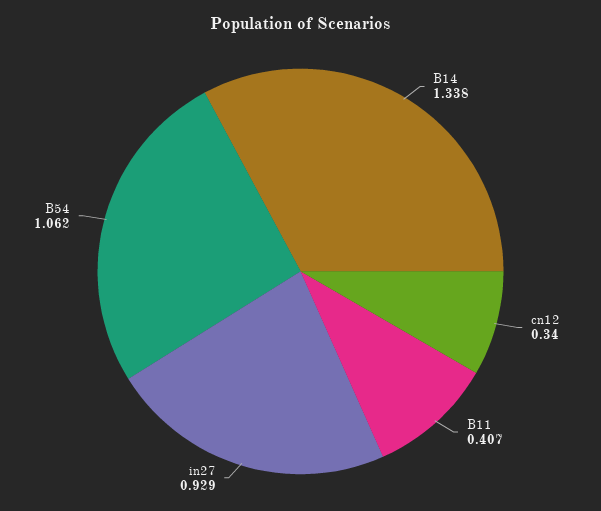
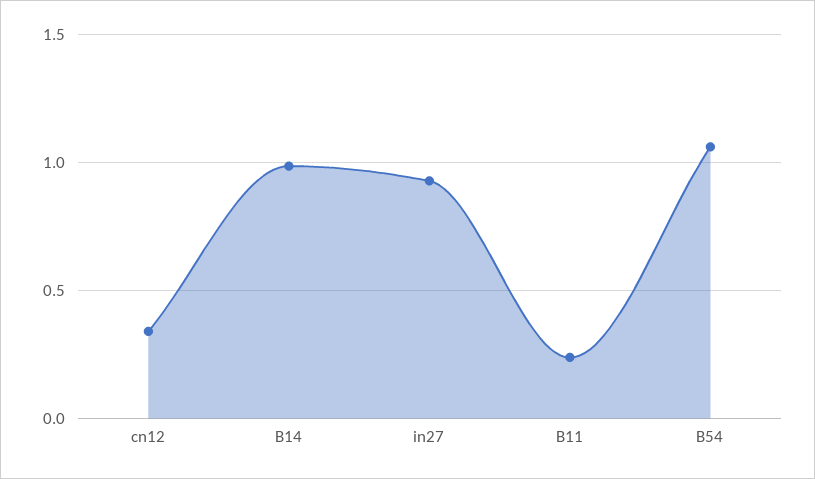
B14: 1.338 -> 1
B11: 0.407 -> 0.25

